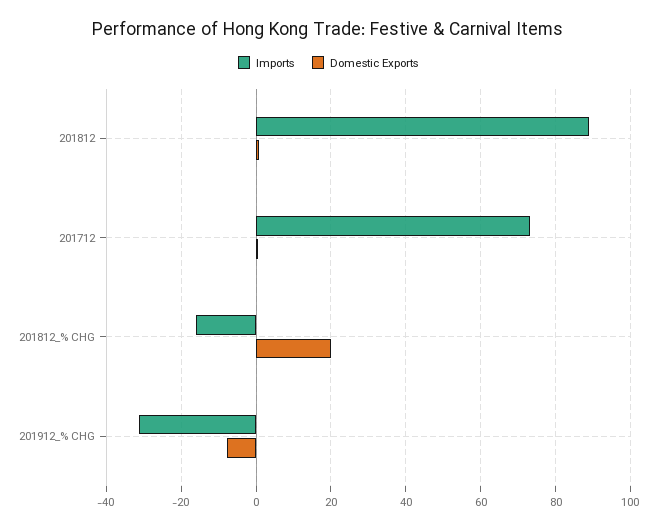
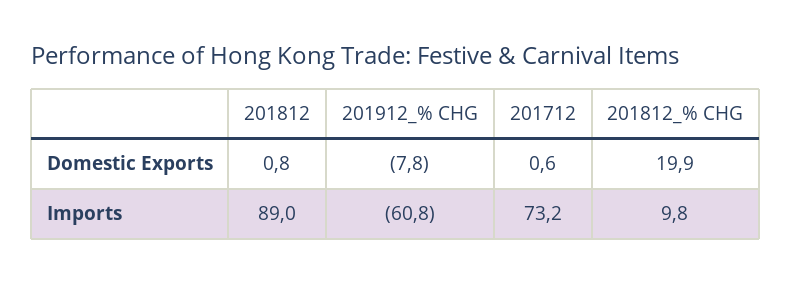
Imports, 201812_% CHG: -16 -> 9.8
Imports, 201912_% CHG: -32 -> -60.8

